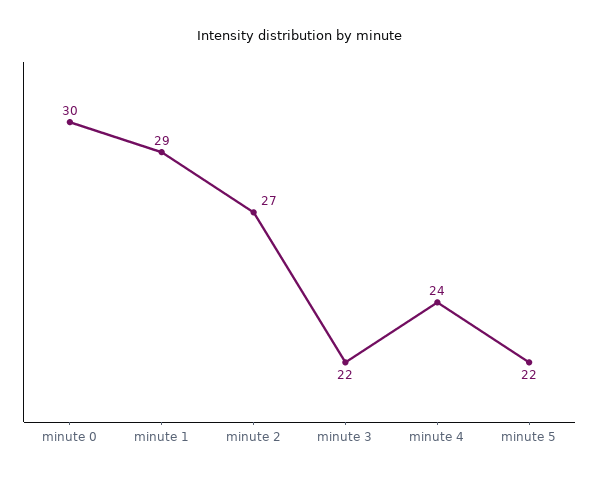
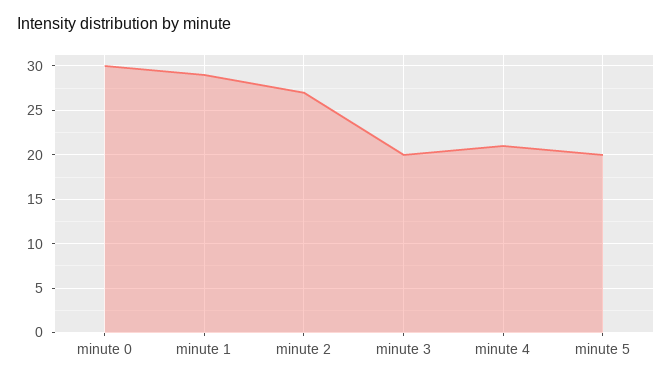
minute 3: 22 -> 20
minute 4: 24 -> 21
minute 5: 22 -> 20

